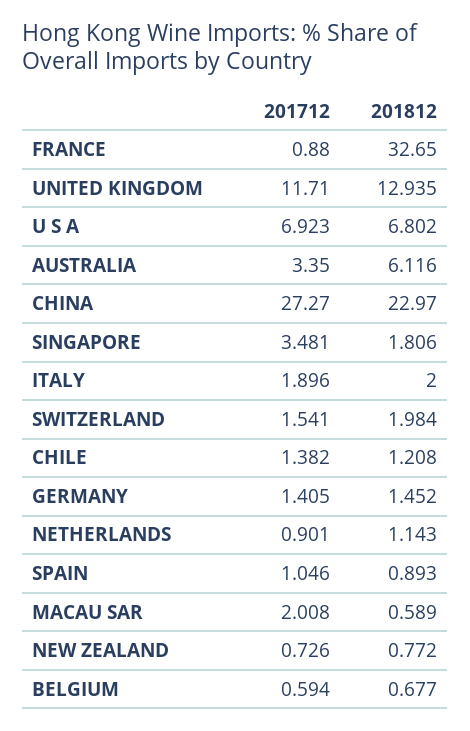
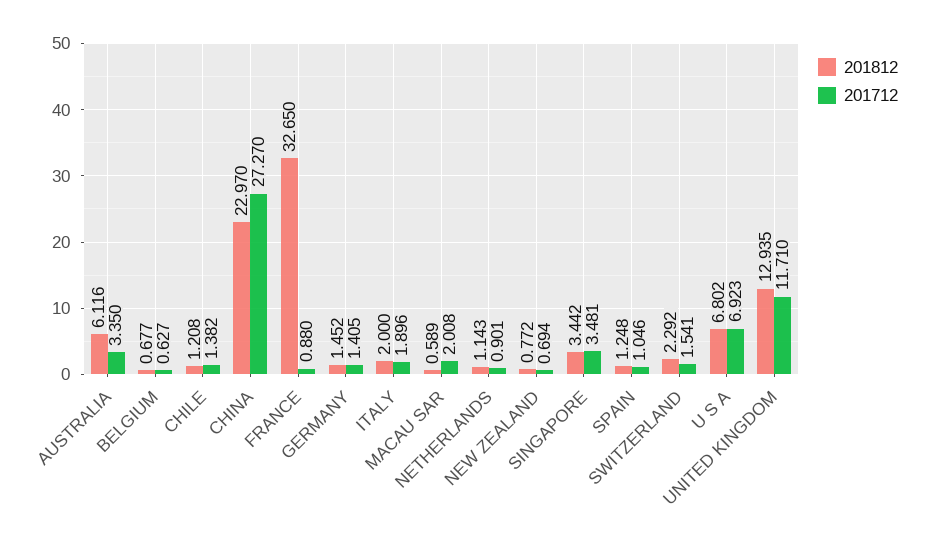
201812, SINGAPORE: 1.806 -> 3.442
201812, SWITZERLAND: 1.984 -> 2.292
201812, SPAIN: 0.893 -> 1.248
201712, NEW ZEALAND: 0.726 -> 0.694
201712, BELGIUM: 0.594 -> 0.627

